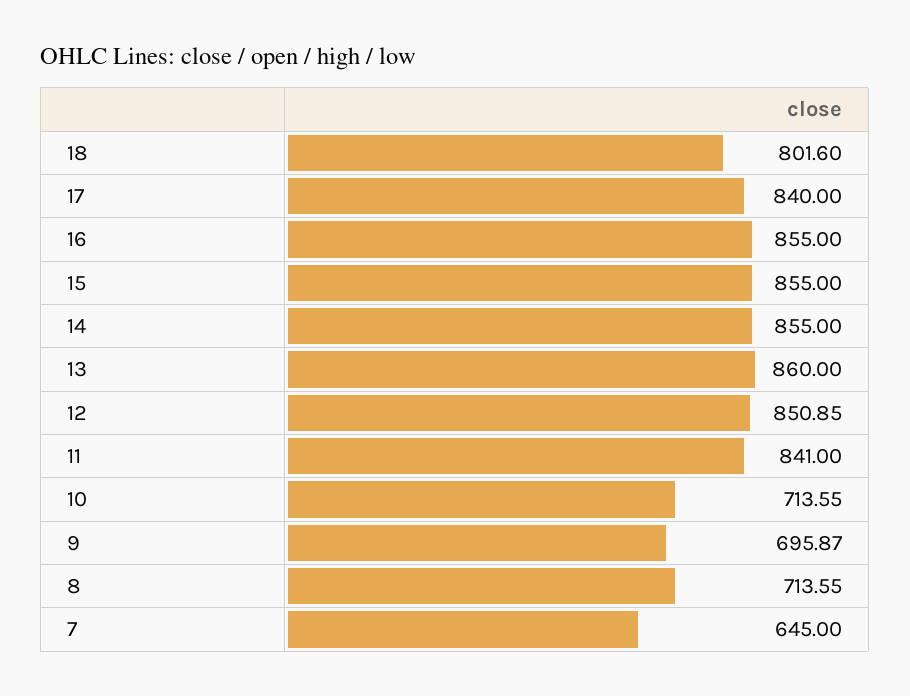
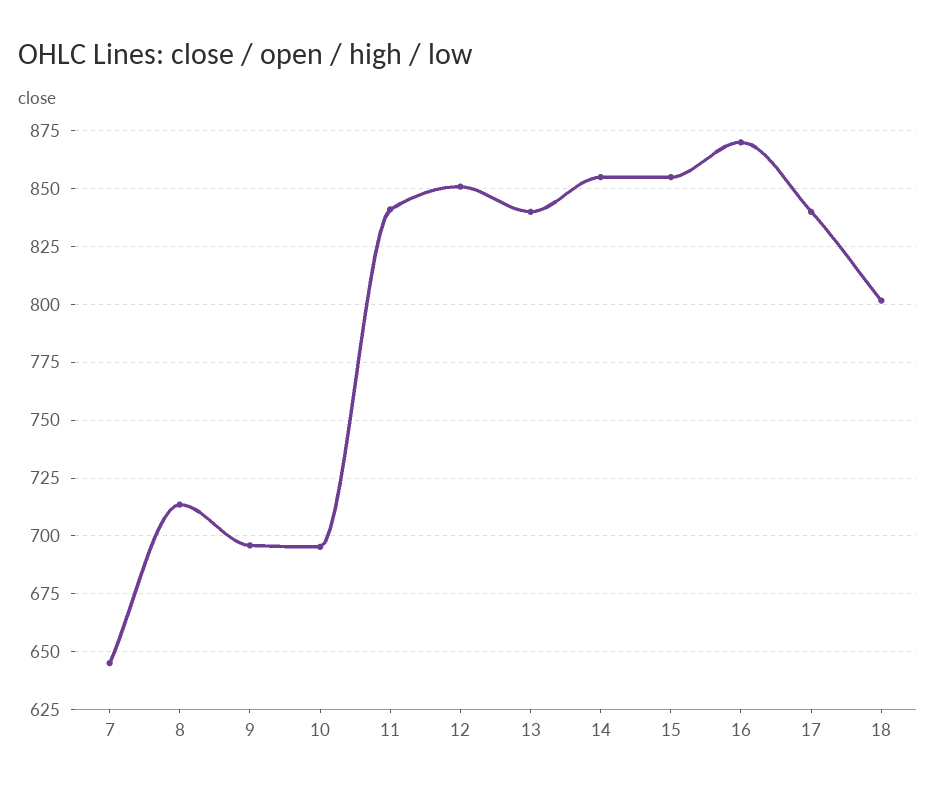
16: 855 -> 870
13: 860 -> 840
10: 713.55 -> 695

